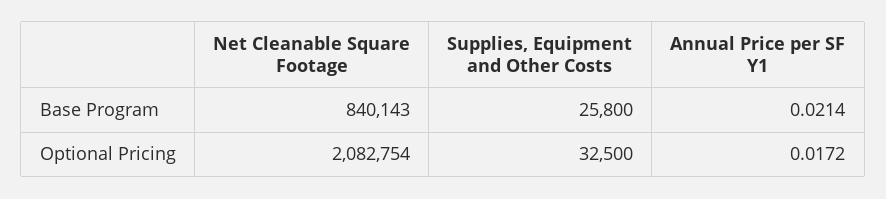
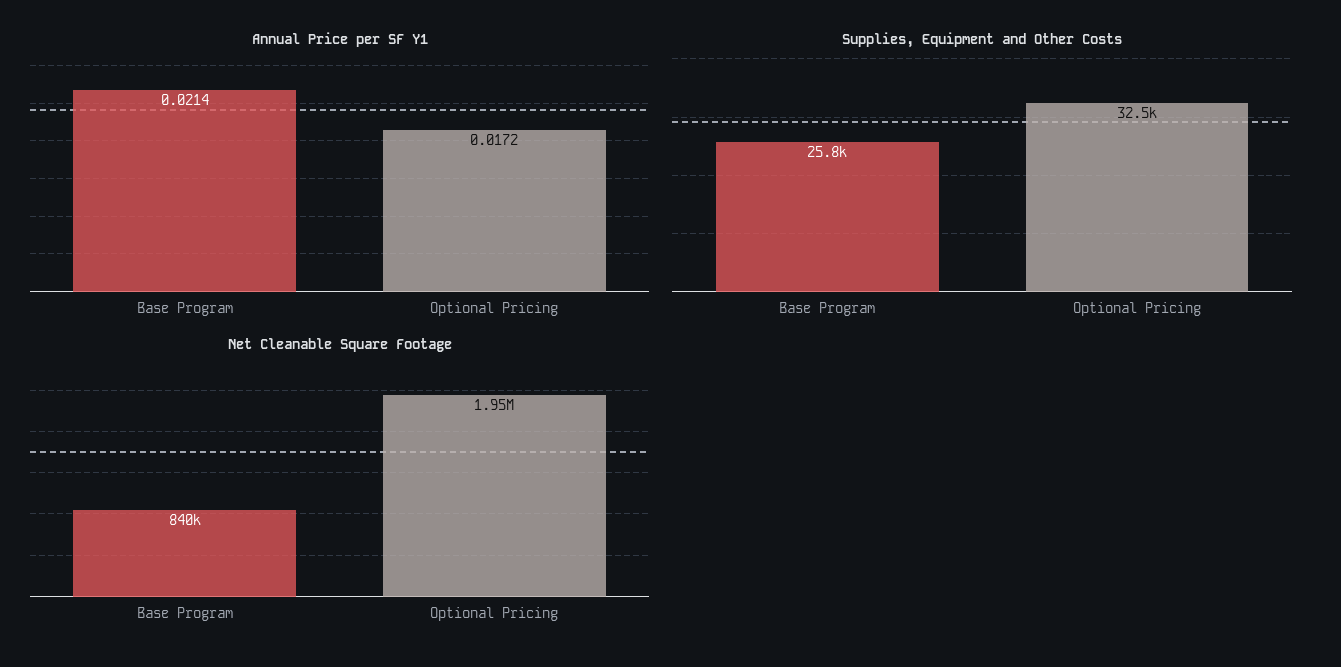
Net Cleanable Square Footage, Optional Pricing: 2082754 -> 1950000

